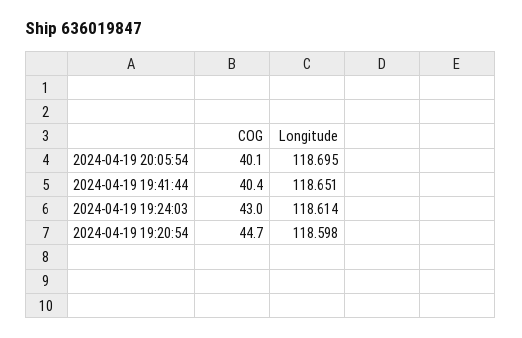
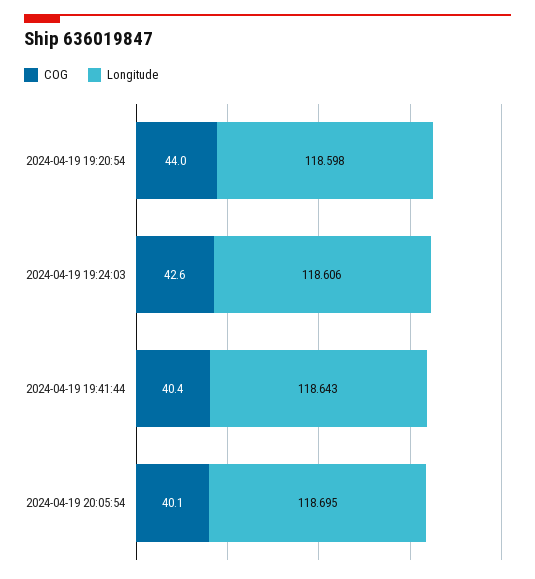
Longitude, 2024-04-19 19:41:44: 118.651 -> 118.643
COG, 2024-04-19 19:24:03: 43 -> 42.6
Longitude, 2024-04-19 19:24:03: 118.614 -> 118.606
COG, 2024-04-19 19:20:54: 44.7 -> 44

